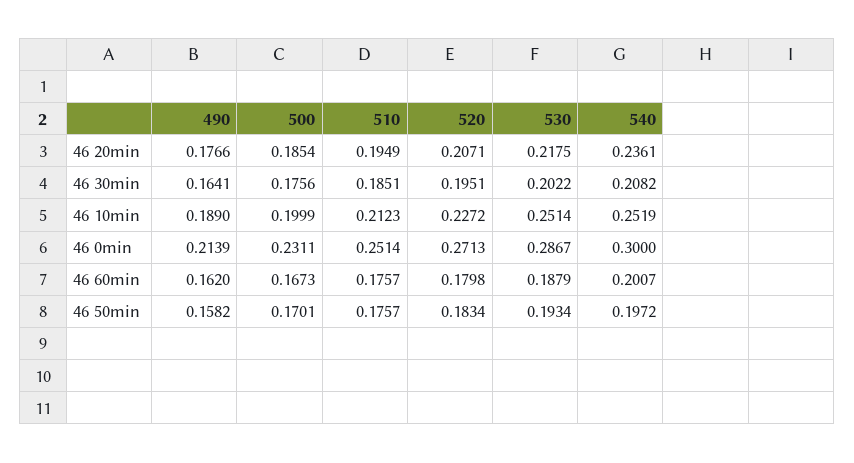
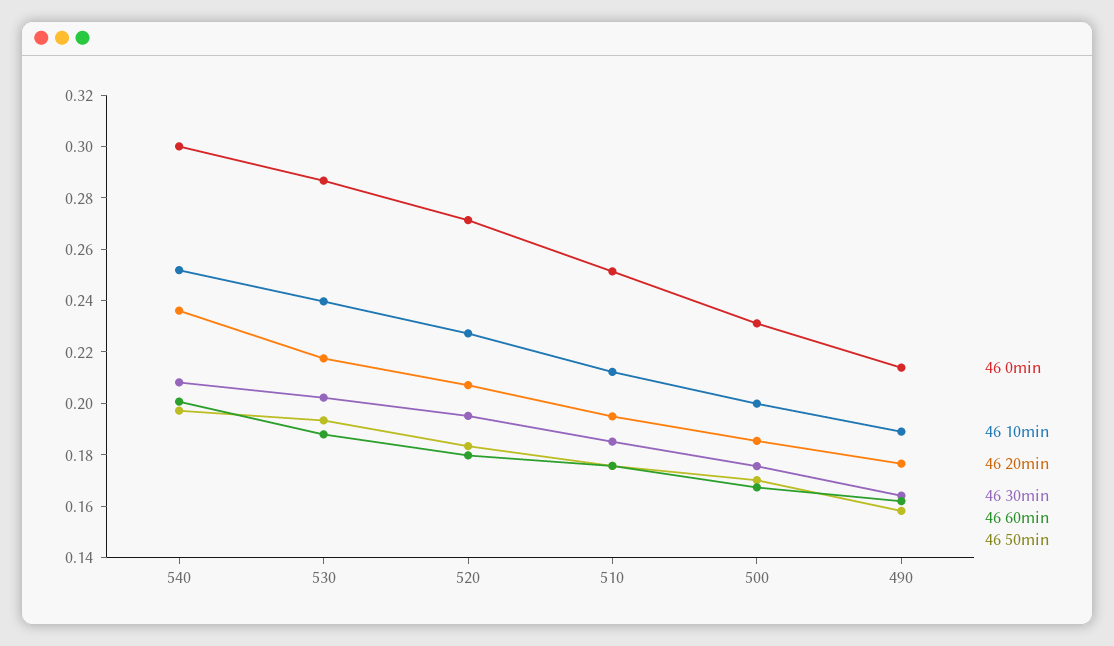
46 10min, 530: 0.2514 -> 0.24

